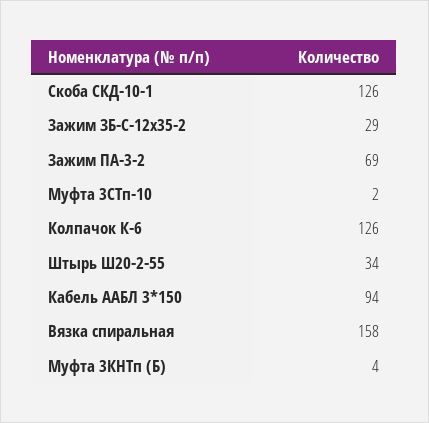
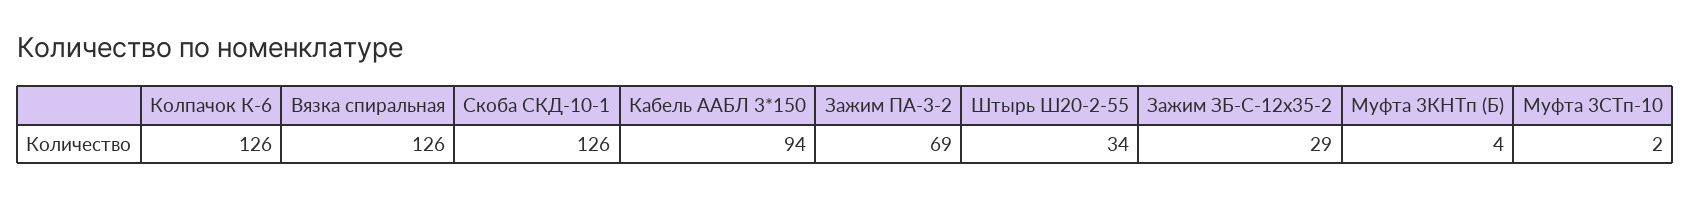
Вязка спиральная: 158 -> 126

